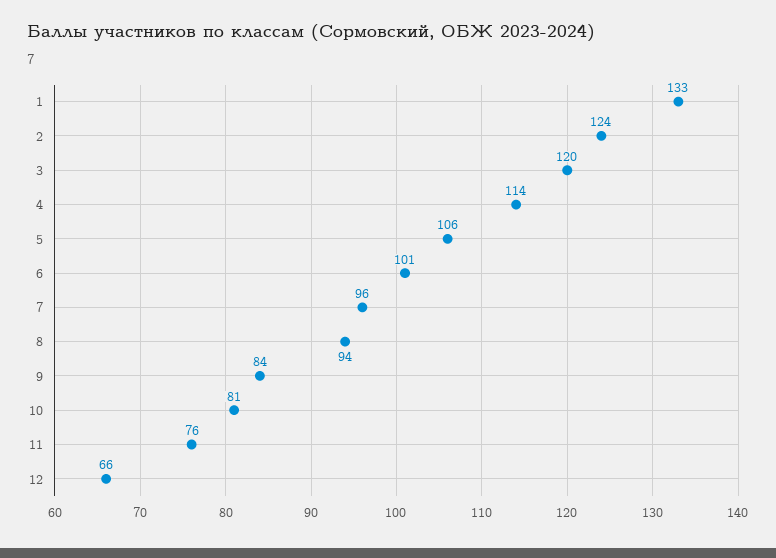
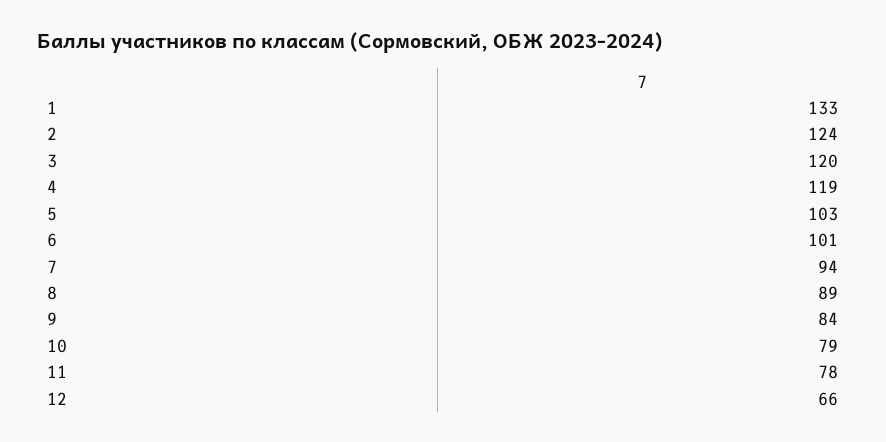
4: 114 -> 119
5: 106 -> 103
7: 96 -> 94
8: 94 -> 89
10: 81 -> 79
11: 76 -> 78

